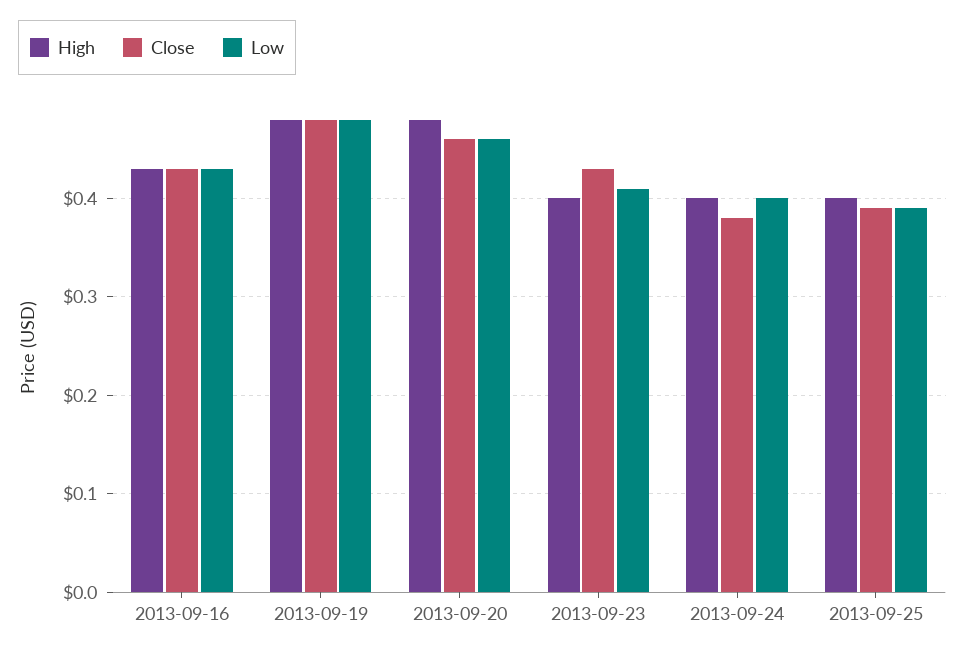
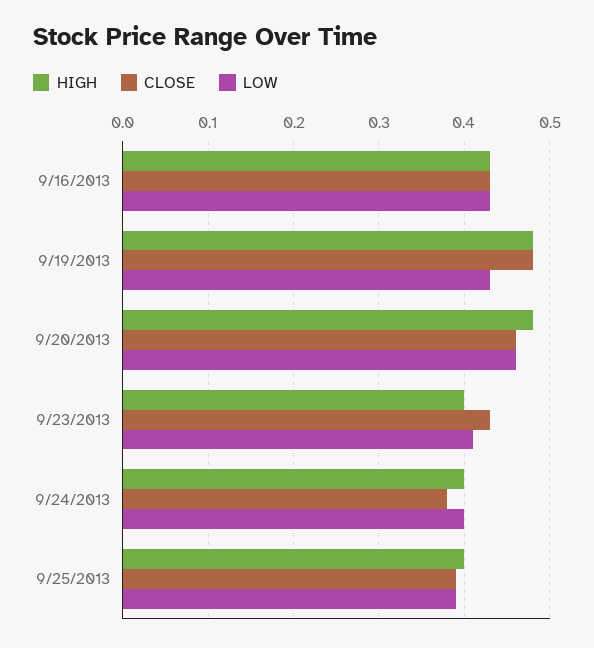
Low, 2013-09-19: 0.48 -> 0.43

